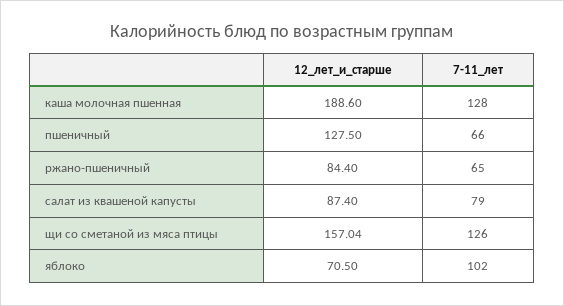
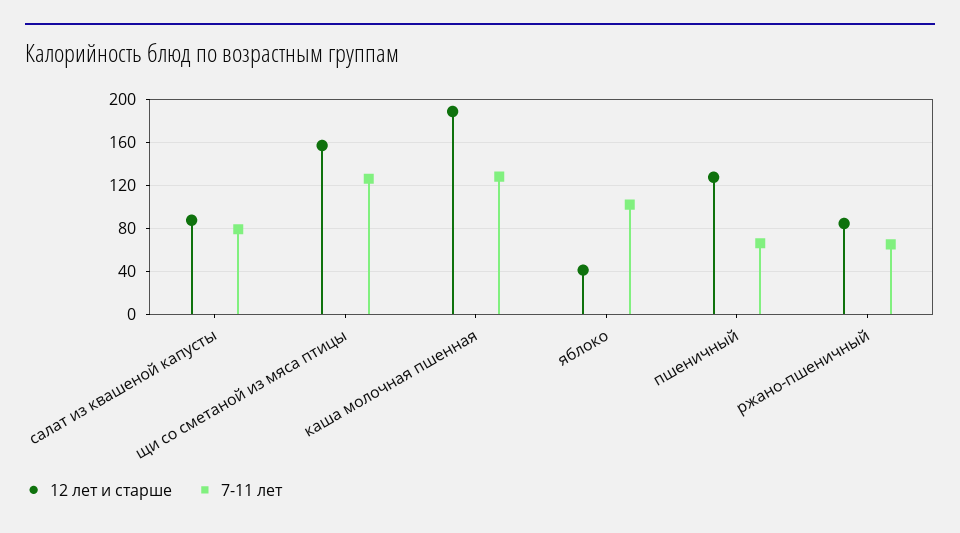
12_лет_и_старше, яблоко: 70.5 -> 40

